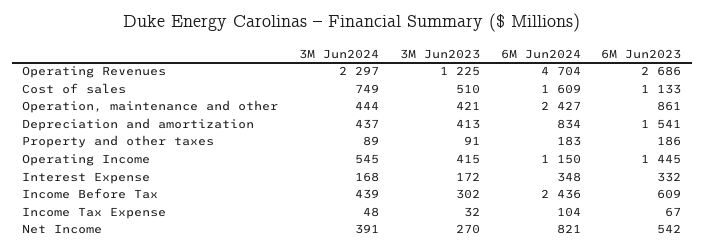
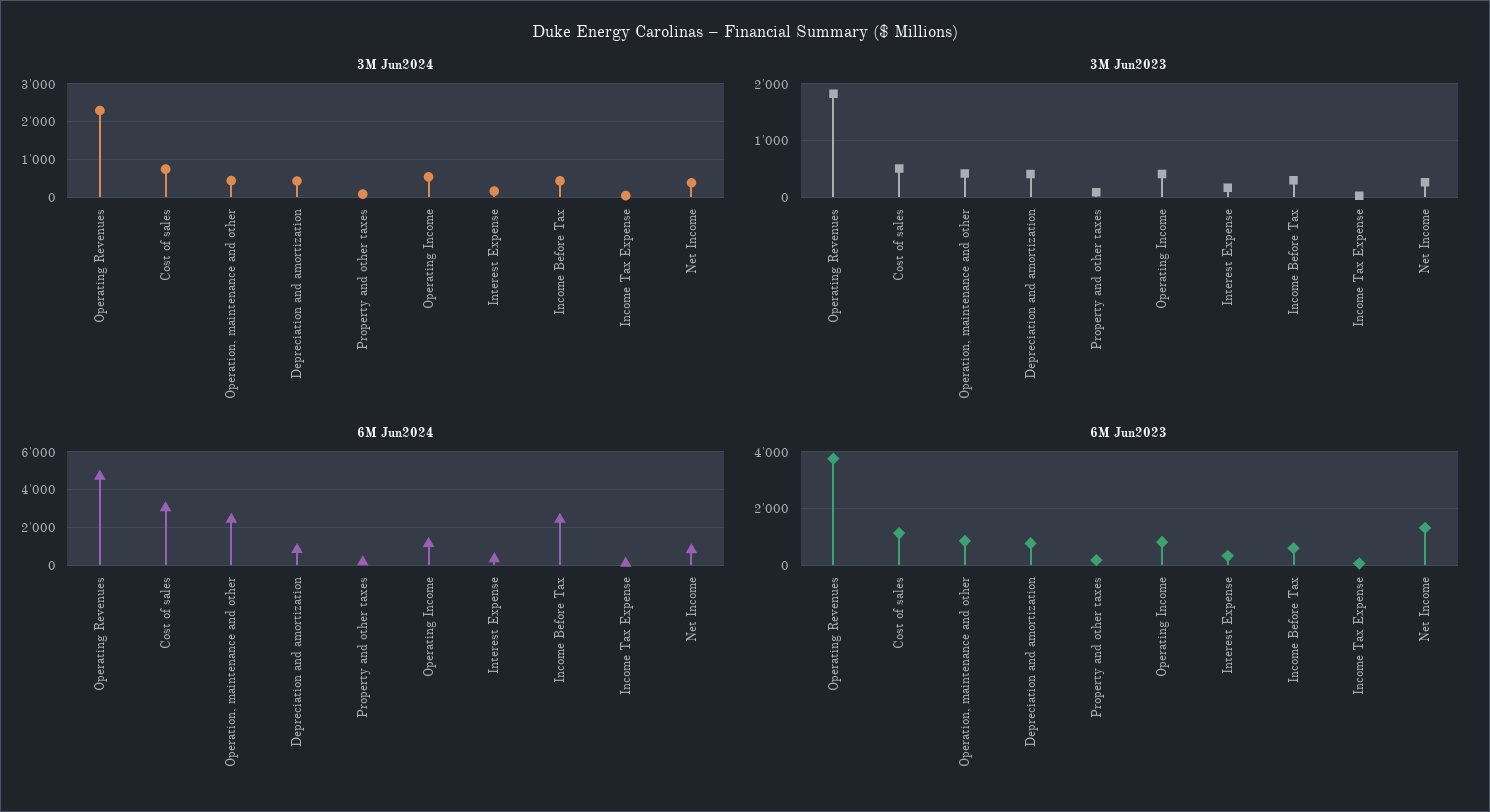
3M Jun2023, Operating Revenues: 1225 -> 1800
6M Jun2023, Operating Revenues: 2686 -> 3750
6M Jun2024, Cost of sales: 1609 -> 3000
6M Jun2023, Depreciation and amortization: 1541 -> 750
6M Jun2023, Operating Income: 1445 -> 750
6M Jun2023, Net Income: 542 -> 1250

